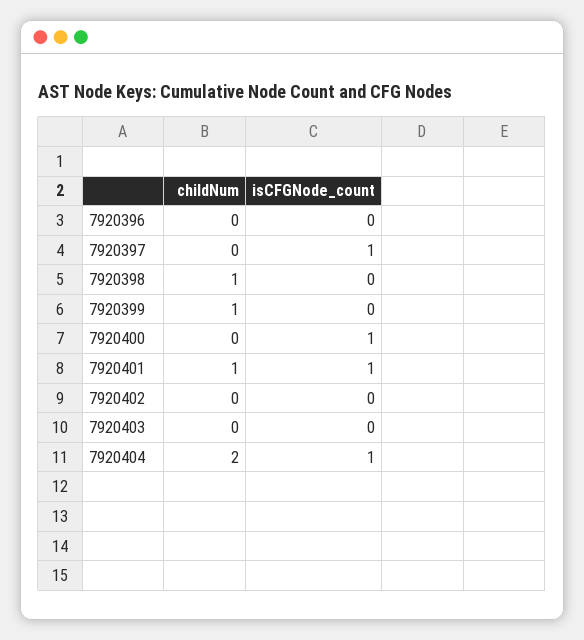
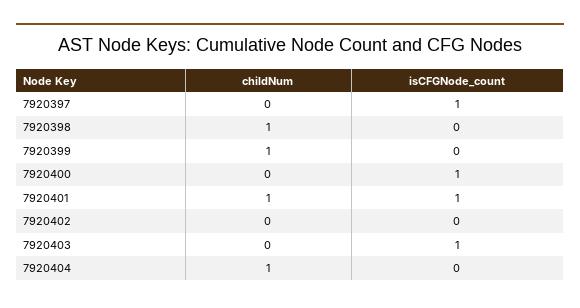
childNum, 7920396: 0 -> none
isCFGNode_count, 7920396: 0 -> none
isCFGNode_count, 7920403: 0 -> 1
childNum, 7920404: 2 -> 1
isCFGNode_count, 7920404: 1 -> 0

